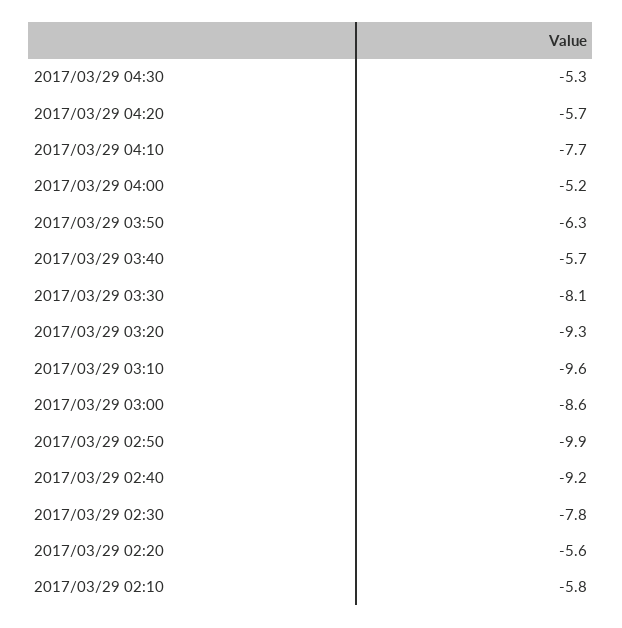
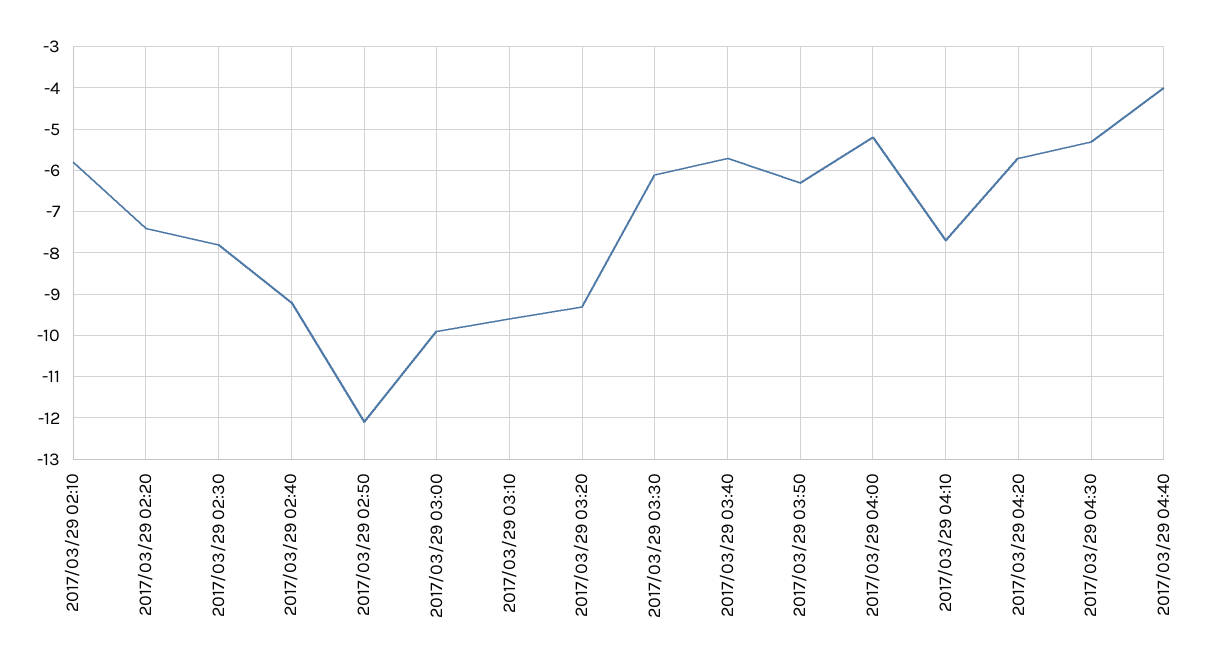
2017/03/29 03:30: -8.1 -> -6
2017/03/29 03:00: -8.6 -> -10
2017/03/29 02:50: -9.9 -> -12
2017/03/29 02:20: -5.6 -> -7.5
2017/03/29 04:40: none -> -4

